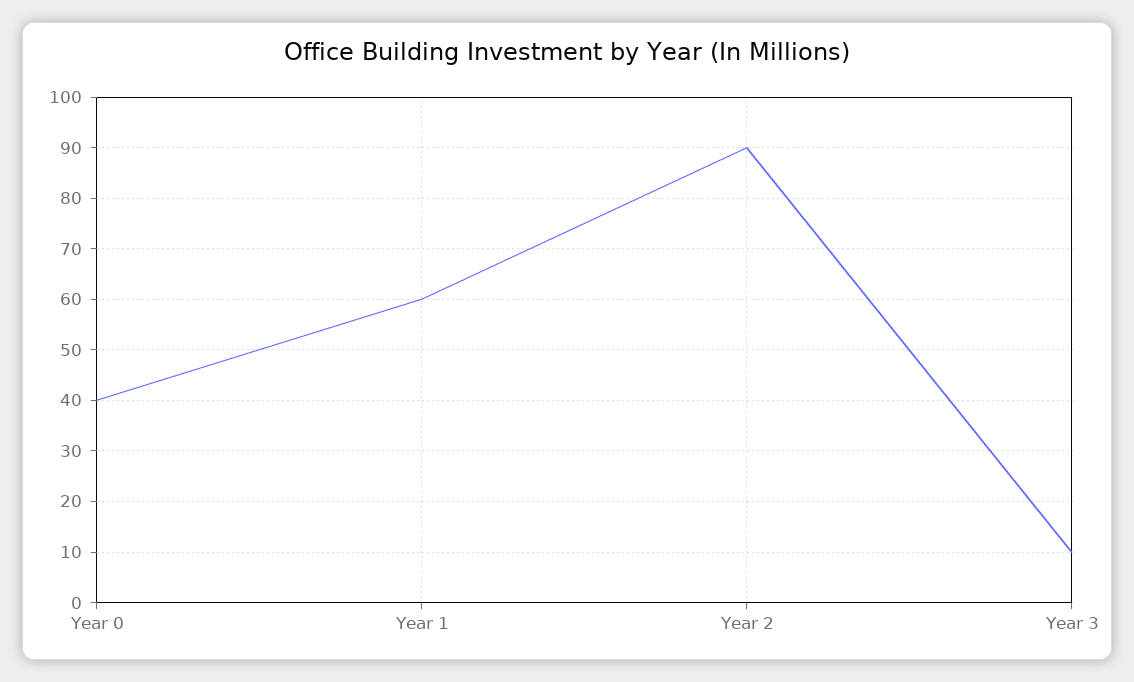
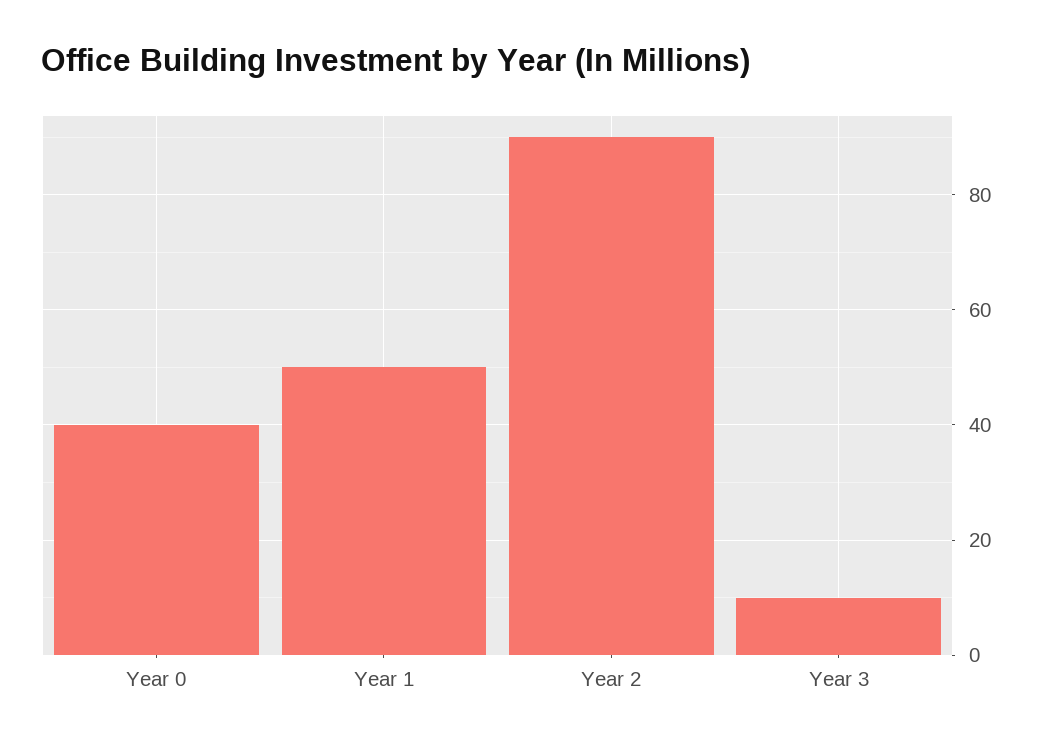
Year 1: 60 -> 50

